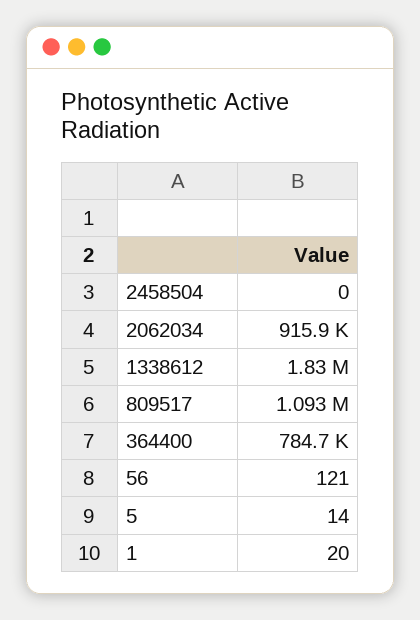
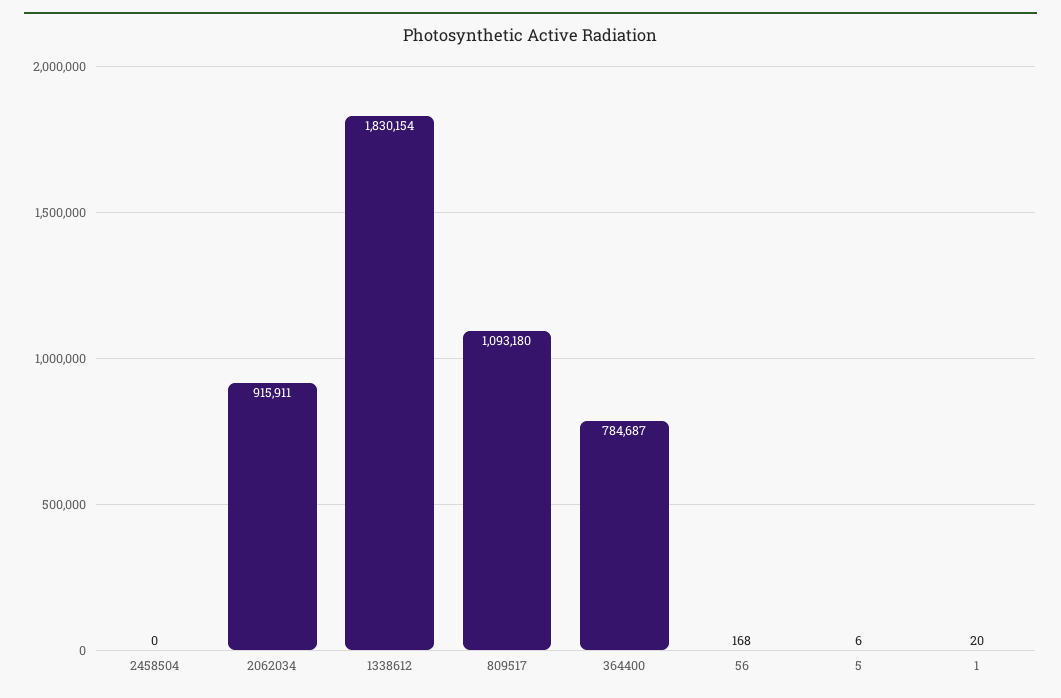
56: 121 -> 168
5: 14 -> 6

